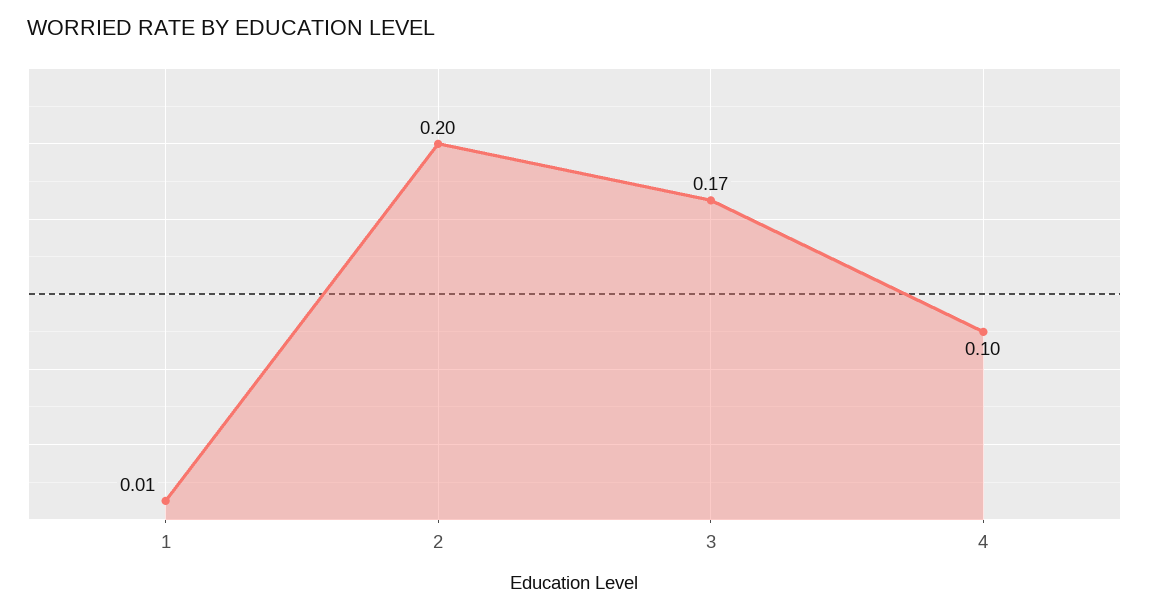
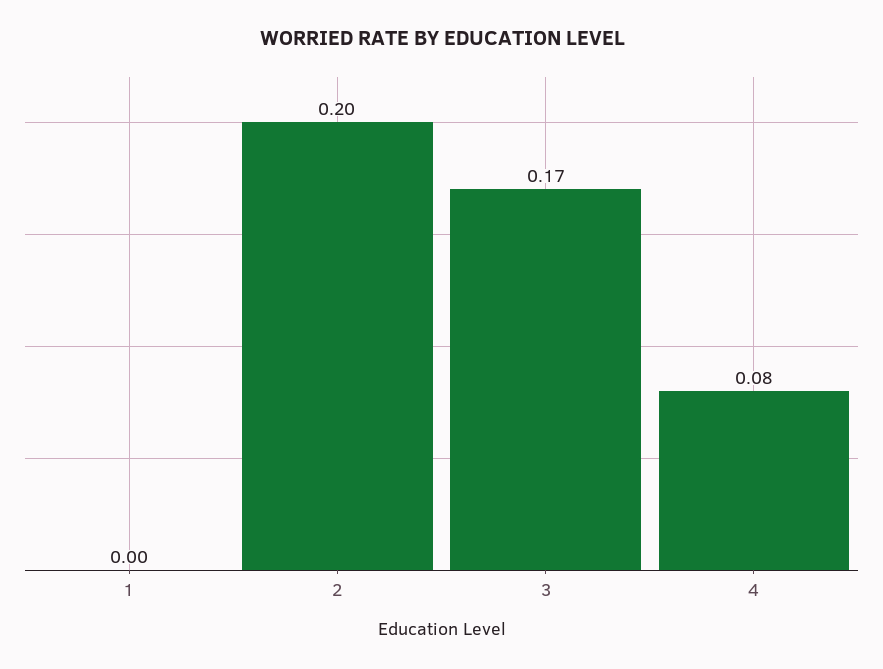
1: 0.01 -> 0
4: 0.1 -> 0.08

